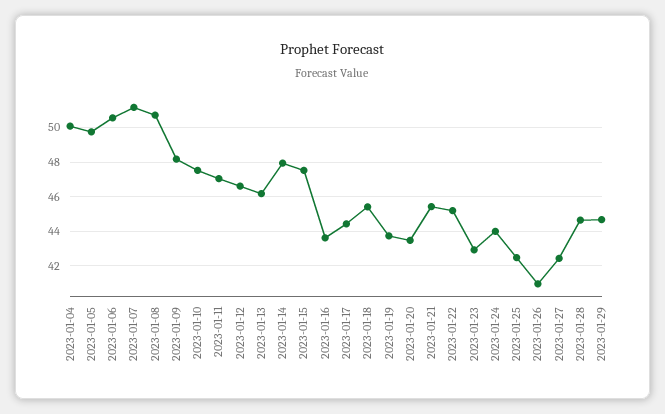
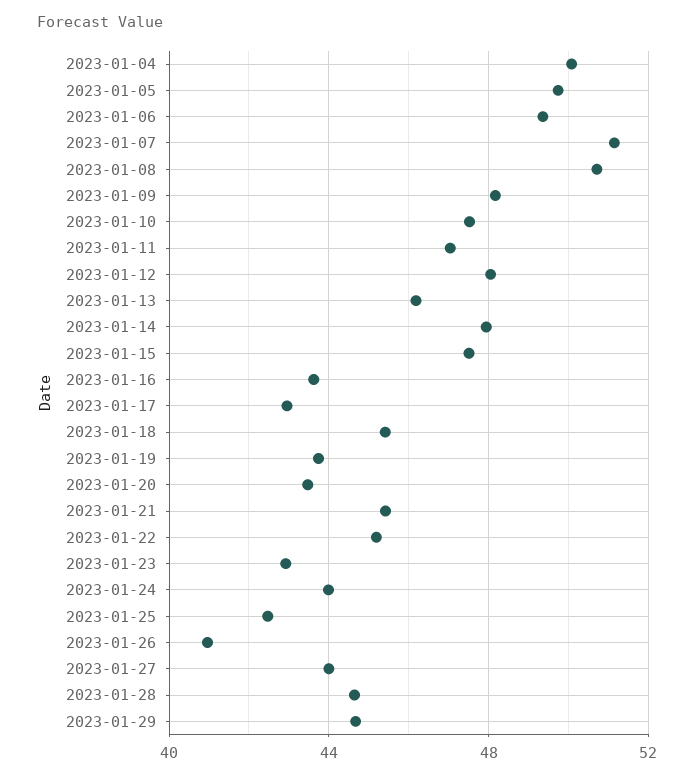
2023-01-06: 50.5 -> 49.5
2023-01-12: 46.5 -> 48
2023-01-17: 44.5 -> 43
2023-01-27: 42.5 -> 44

